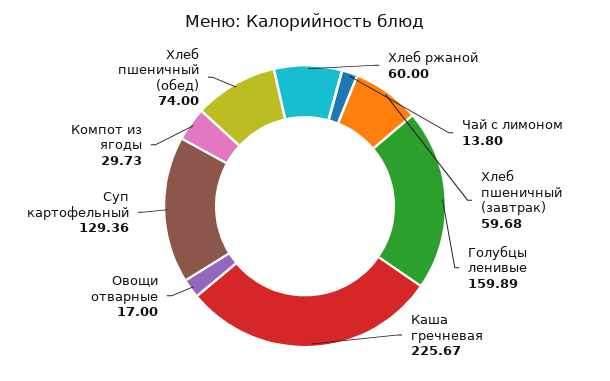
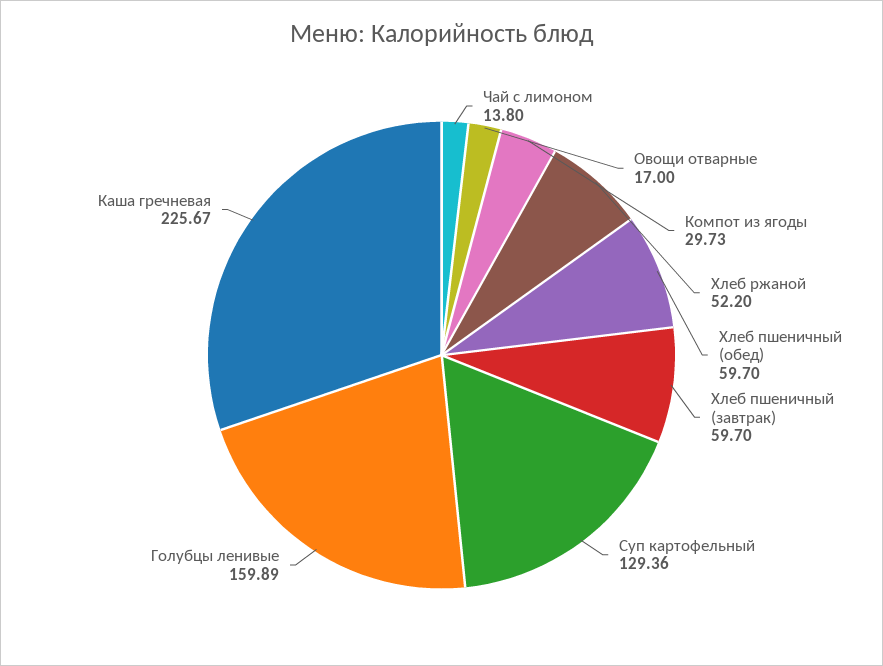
Хлеб ржаной: 60 -> 52.2
Хлеб пшеничный (завтрак): 59.68 -> 59.7
Хлеб пшеничный (обед): 74 -> 59.7

